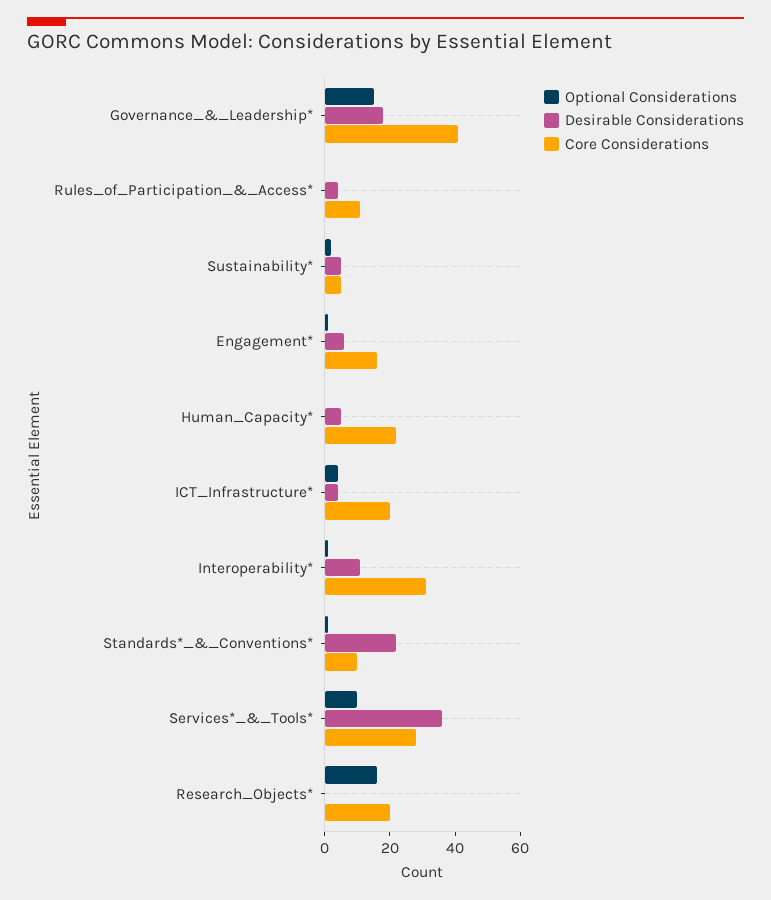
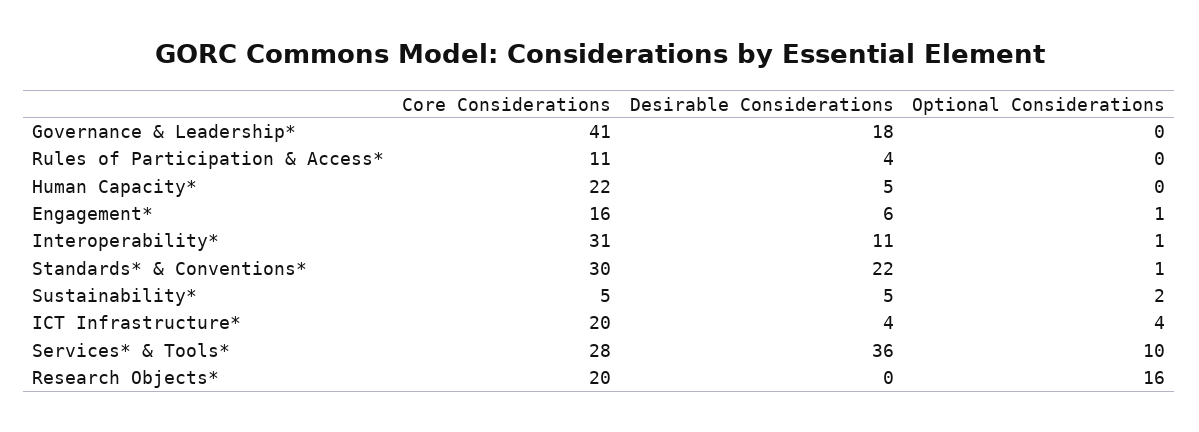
Optional Considerations, Governance_&_Leadership*: 15 -> 0
Core Considerations, Standards*_&_Conventions*: 10 -> 30

